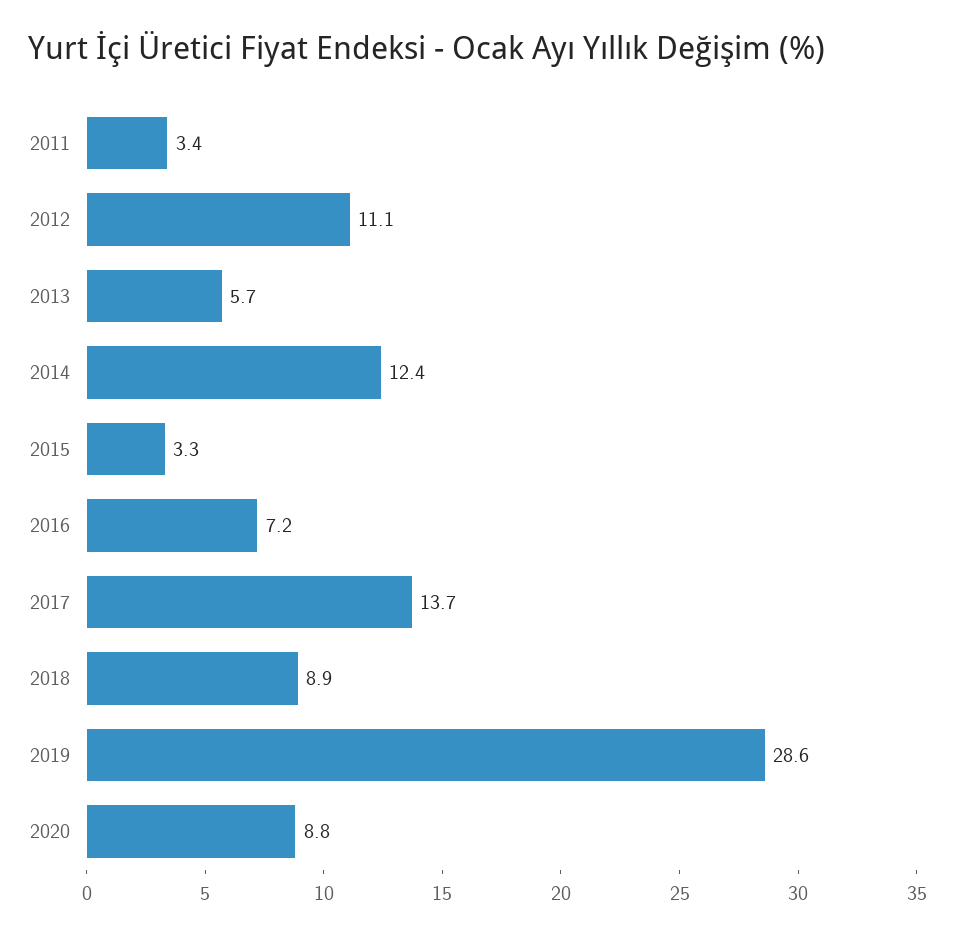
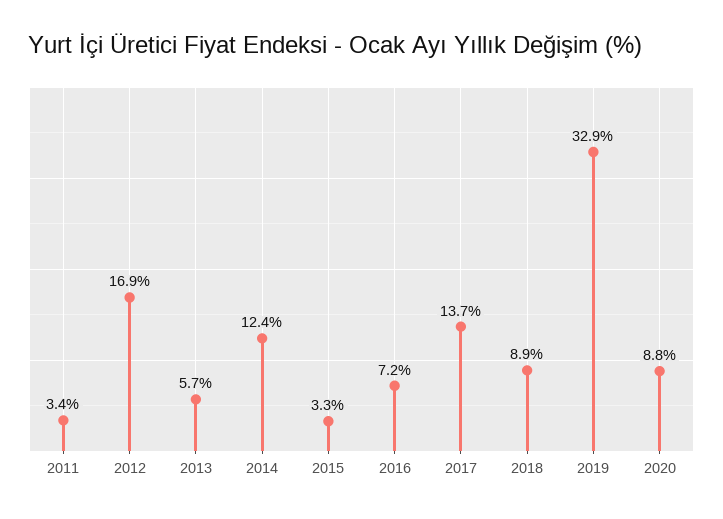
2012: 11.1 -> 16.9
2019: 28.6 -> 32.9

